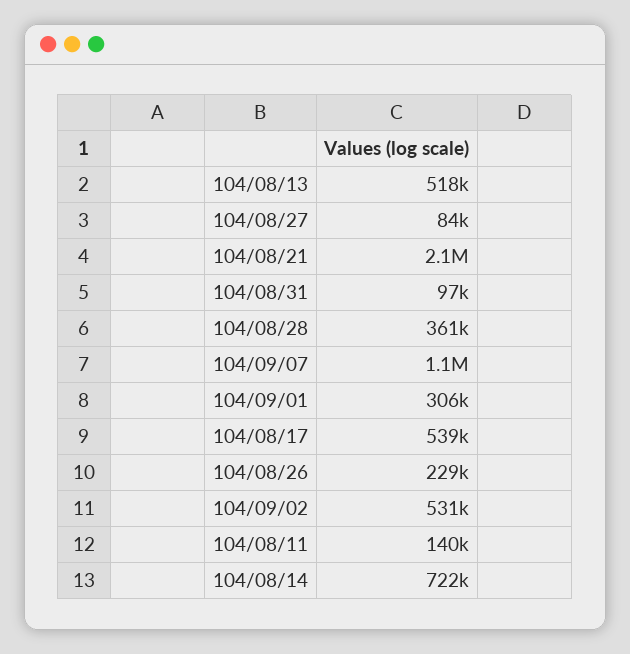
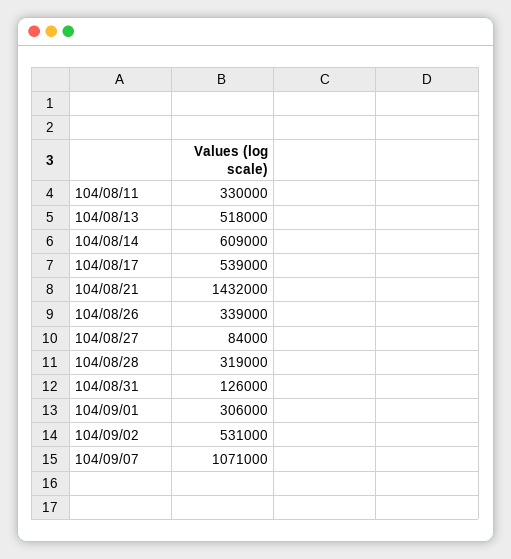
104/08/21: 2100000 -> 1432000
104/08/31: 97000 -> 126000
104/08/28: 361000 -> 319000
104/08/26: 229000 -> 339000
104/08/11: 140000 -> 330000
104/08/14: 722000 -> 609000

